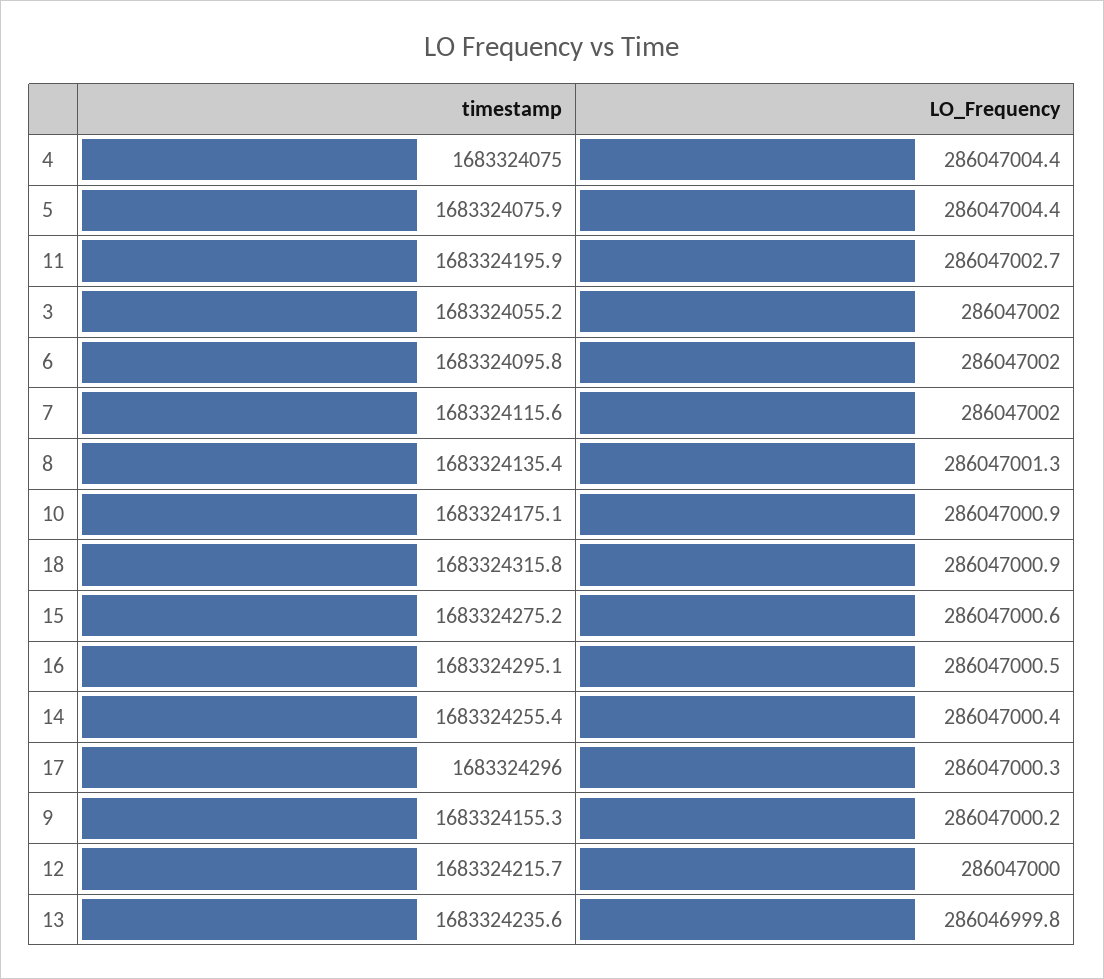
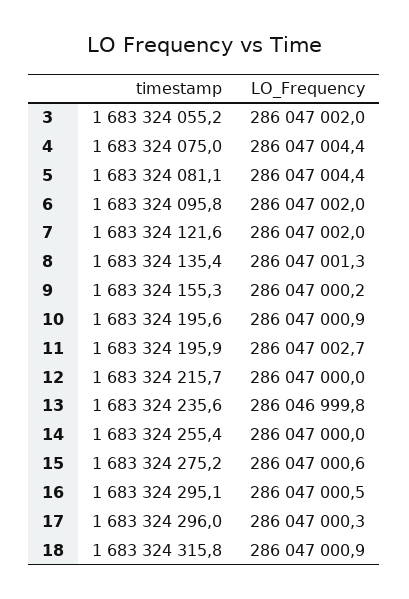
timestamp, 5: 1683324075.9 -> 1683324081.1
timestamp, 7: 1683324115.6 -> 1683324121.6
timestamp, 10: 1683324175.1 -> 1683324195.6
LO_Frequency, 14: 286047000.4 -> 286047000

